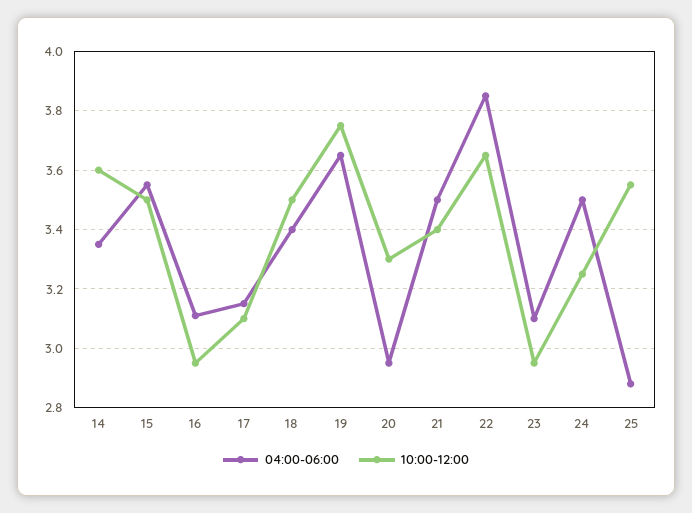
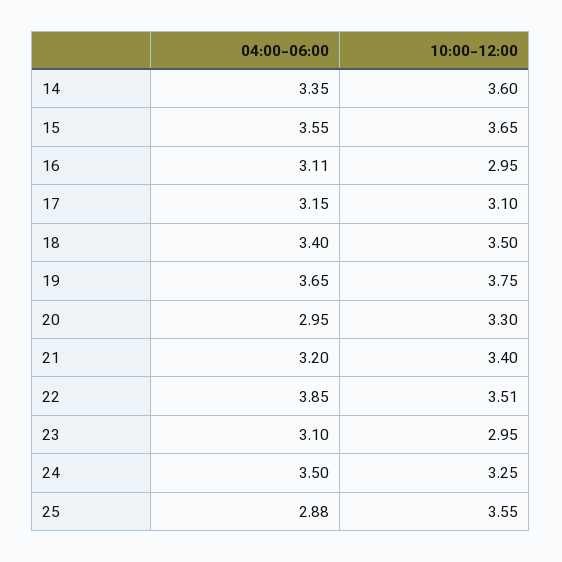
10:00-12:00, 15: 3.5 -> 3.65
04:00-06:00, 21: 3.5 -> 3.2
10:00-12:00, 22: 3.65 -> 3.51

